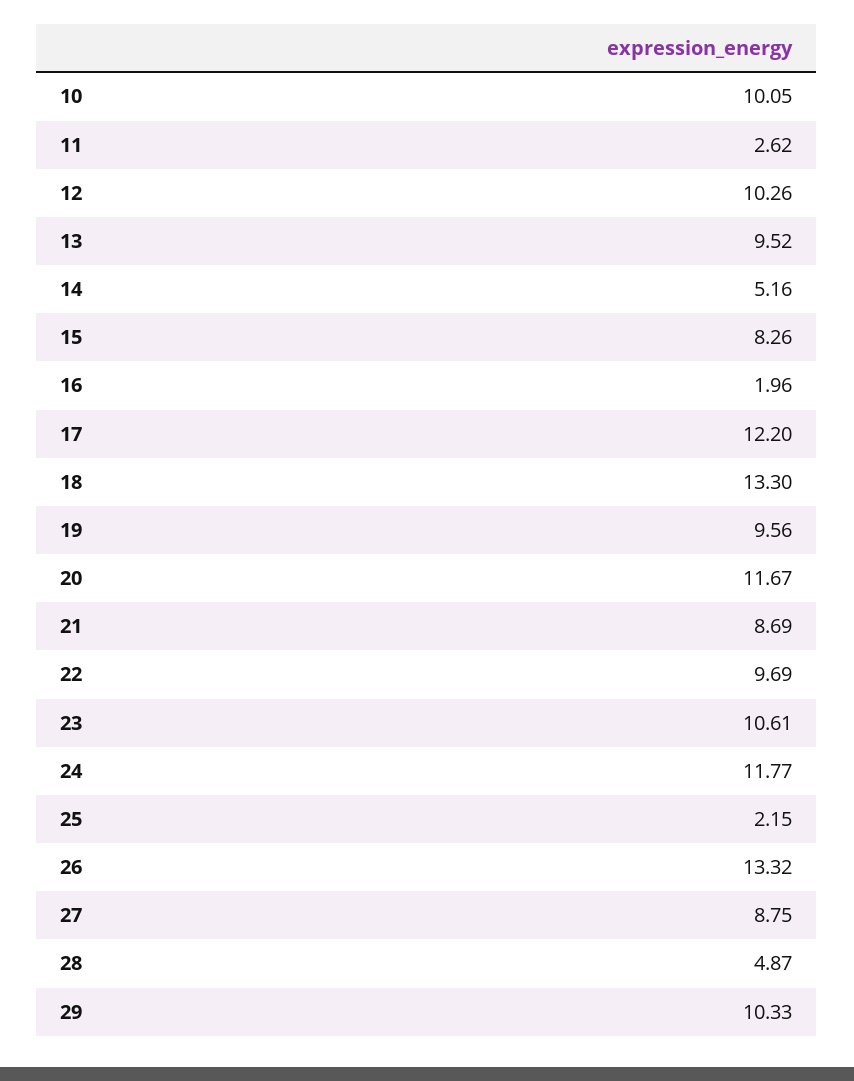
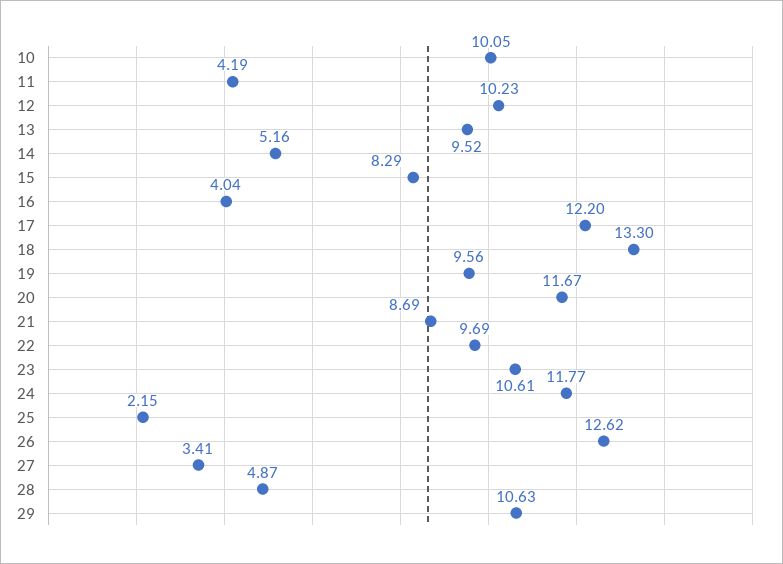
11: 2.62 -> 4.19
12: 10.26 -> 10.23
15: 8.26 -> 8.29
16: 1.96 -> 4.04
26: 13.32 -> 12.62
27: 8.75 -> 3.41
29: 10.33 -> 10.63

